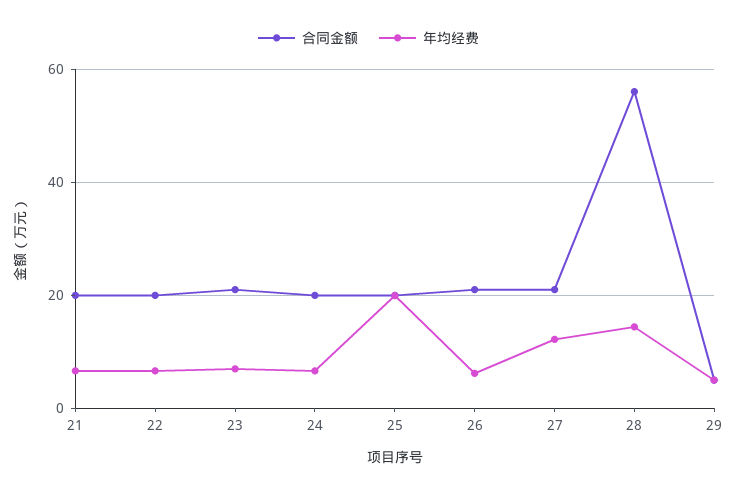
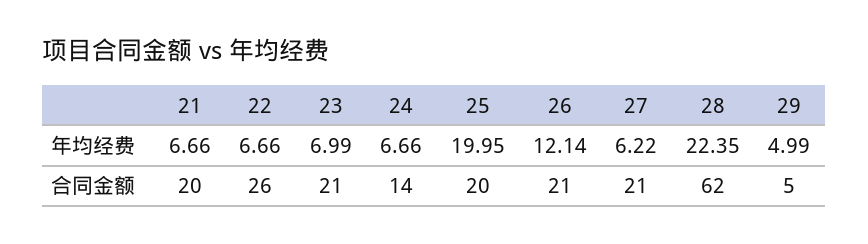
合同金额, 22: 20 -> 26
合同金额, 24: 20 -> 14
年均经费, 26: 6 -> 12.14
年均经费, 27: 12 -> 6.22
合同金额, 28: 56 -> 62
年均经费, 28: 14 -> 22.35

